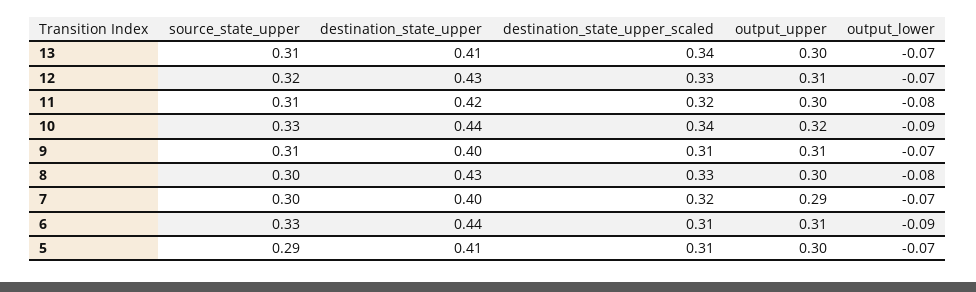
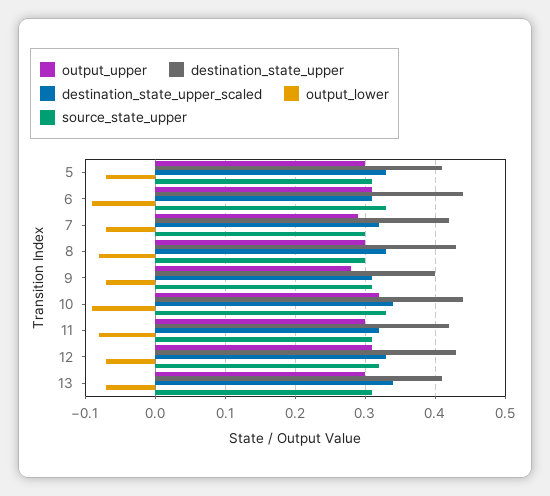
output_upper, 9: 0.31 -> 0.28
destination_state_upper, 7: 0.4 -> 0.42
source_state_upper, 5: 0.29 -> 0.31
destination_state_upper_scaled, 5: 0.31 -> 0.33

